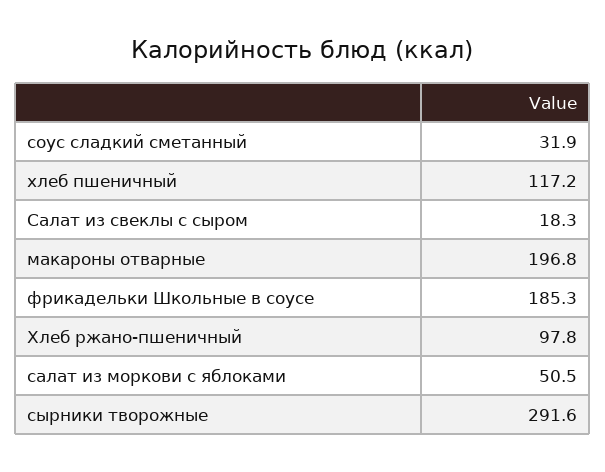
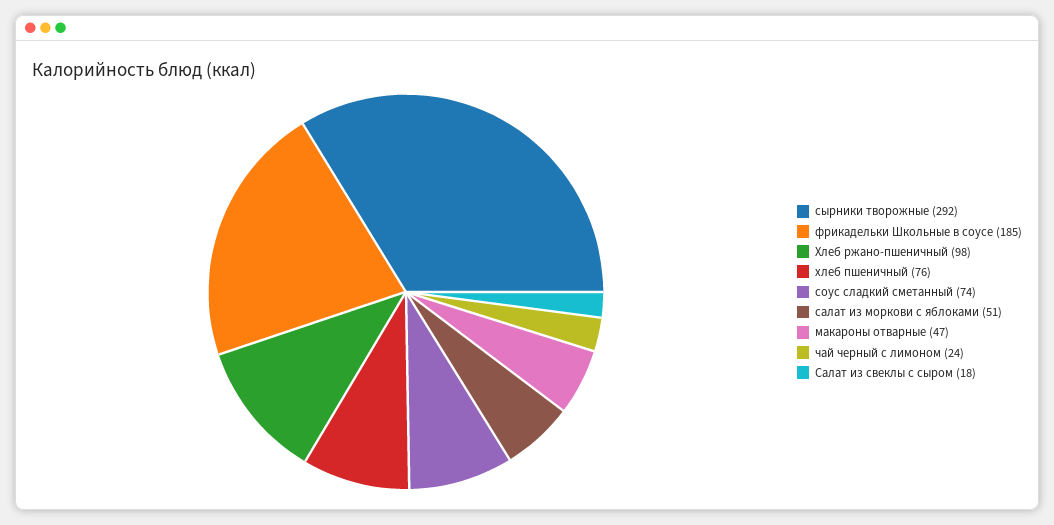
соус сладкий сметанный: 31.9 -> 74
хлеб пшеничный: 117.2 -> 76
макароны отварные: 196.8 -> 47
чай черный с лимоном: none -> 24

